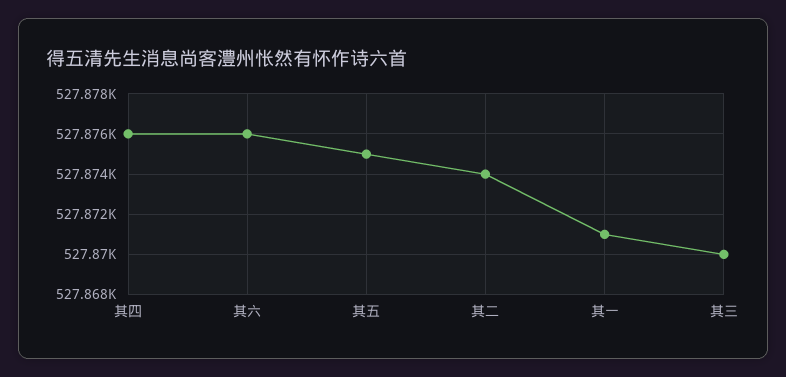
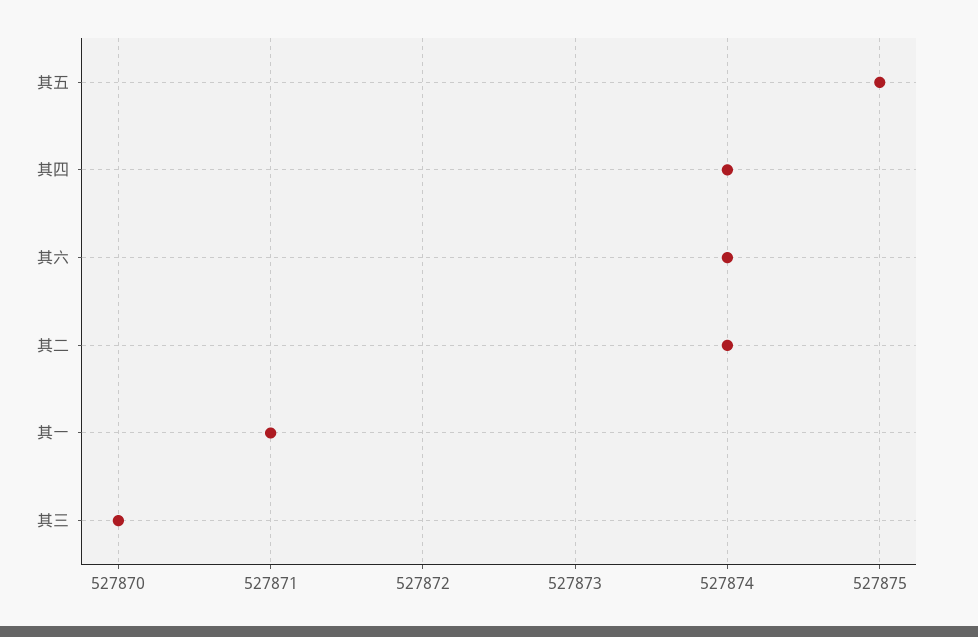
其四: 527876 -> 527874
其六: 527876 -> 527874

